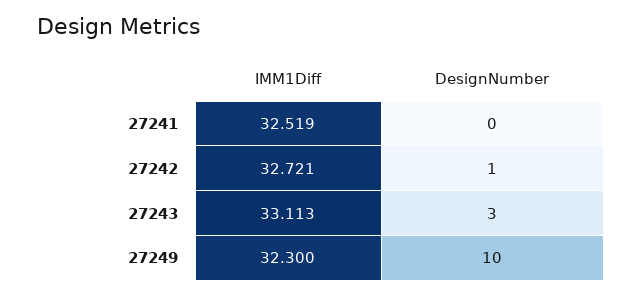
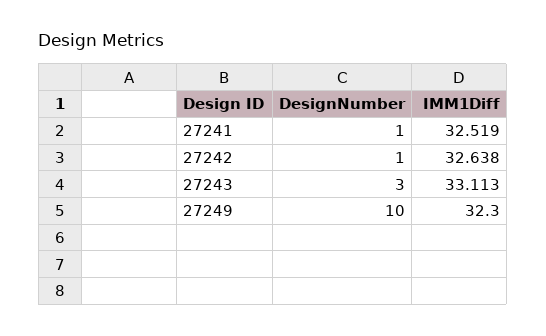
DesignNumber, 27241: 0 -> 1
IMM1Diff, 27242: 32.721 -> 32.638

